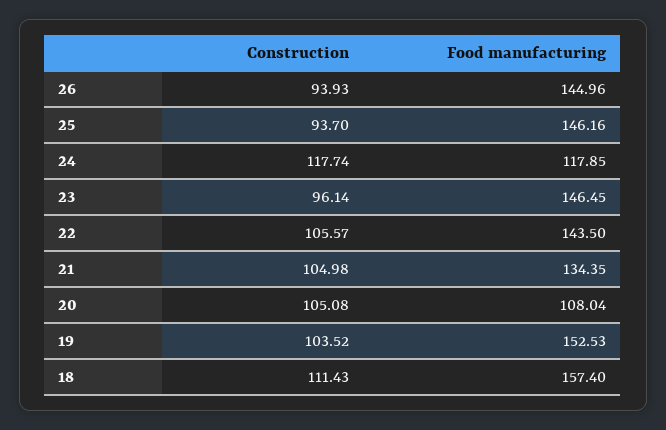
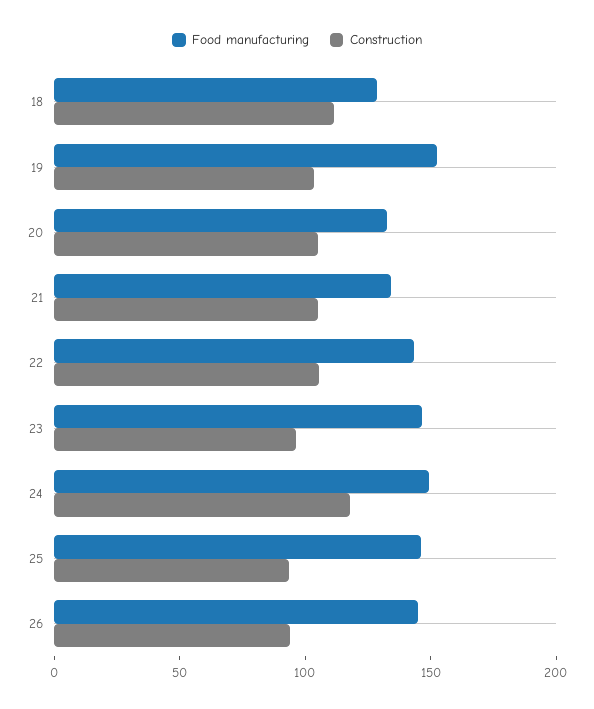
Food manufacturing, 24: 117.85 -> 150
Food manufacturing, 20: 108.04 -> 130
Food manufacturing, 18: 157.4 -> 130

